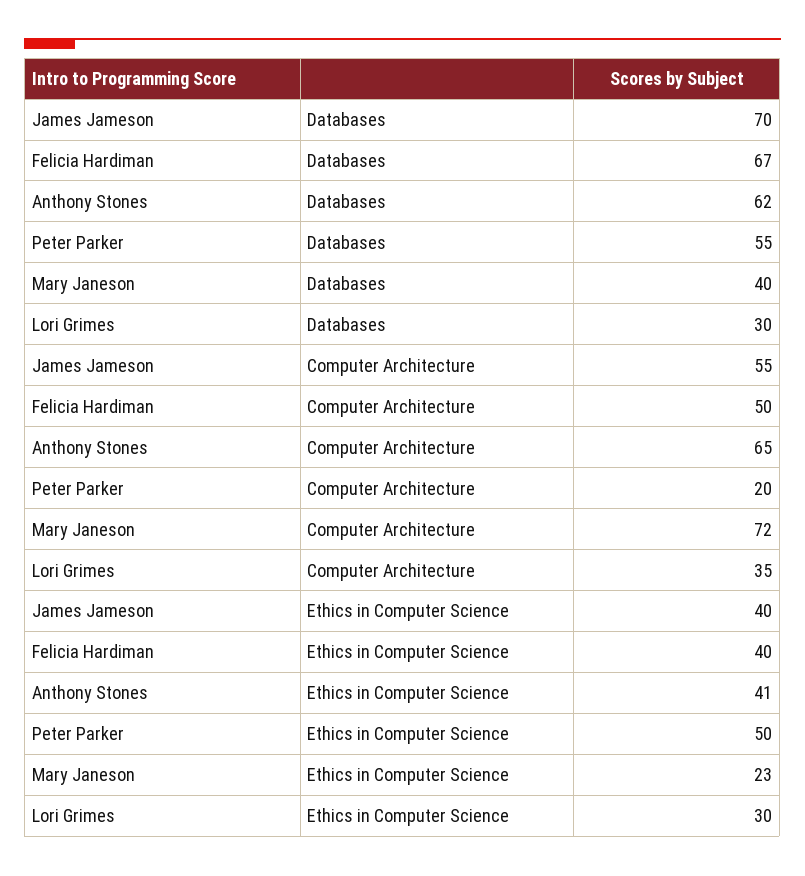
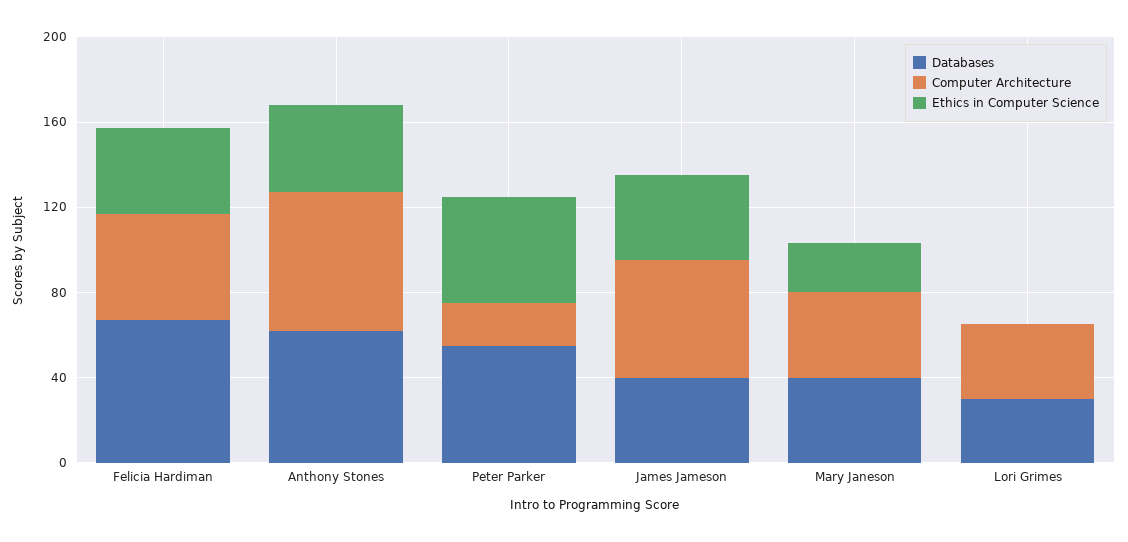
Databases, James Jameson: 70 -> 40
Computer Architecture, Mary Janeson: 72 -> 40
Ethics in Computer Science, Lori Grimes: 30 -> 0

